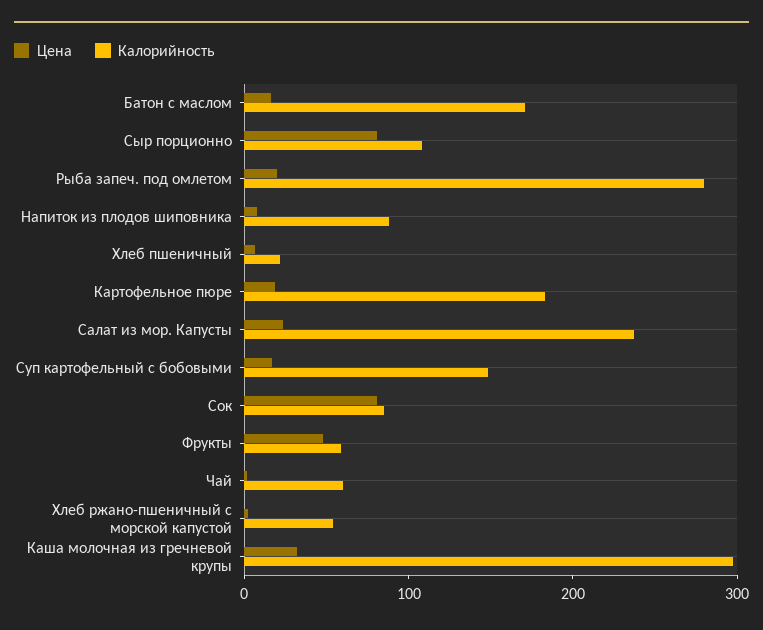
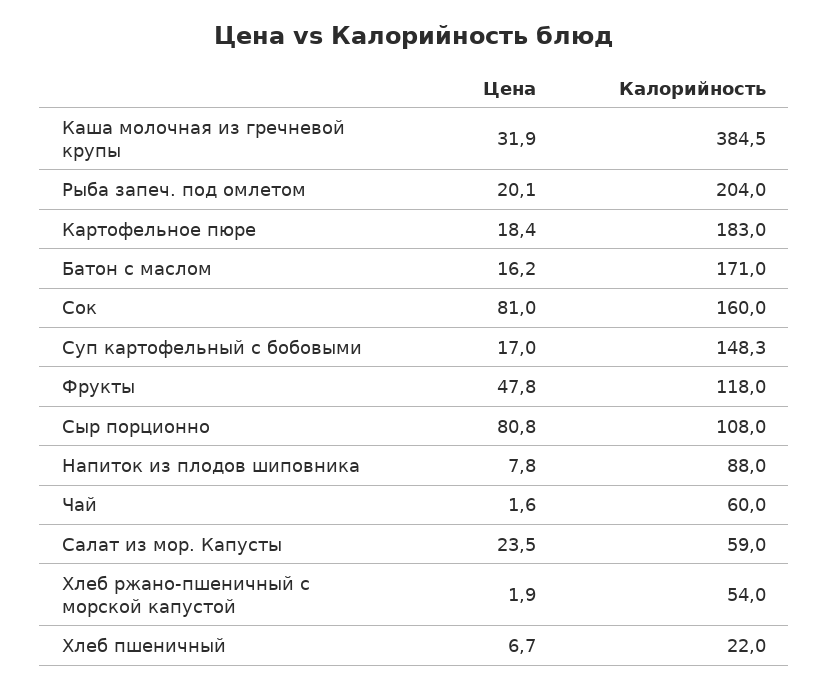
Калорийность, Рыба запеч. под омлетом: 280 -> 204
Калорийность, Салат из мор. Капусты: 240 -> 59
Калорийность, Сок: 80 -> 160
Калорийность, Фрукты: 60 -> 118
Калорийность, Каша молочная из гречневой крупы: 300 -> 384.5

